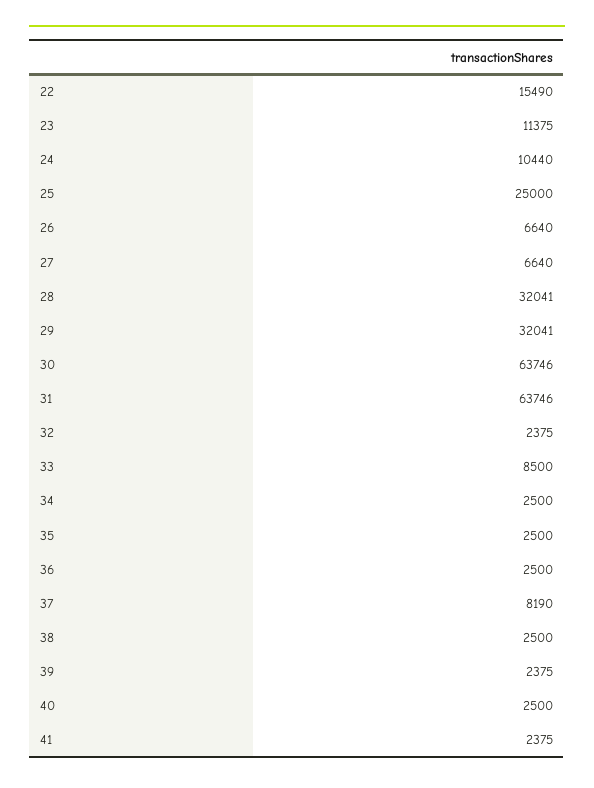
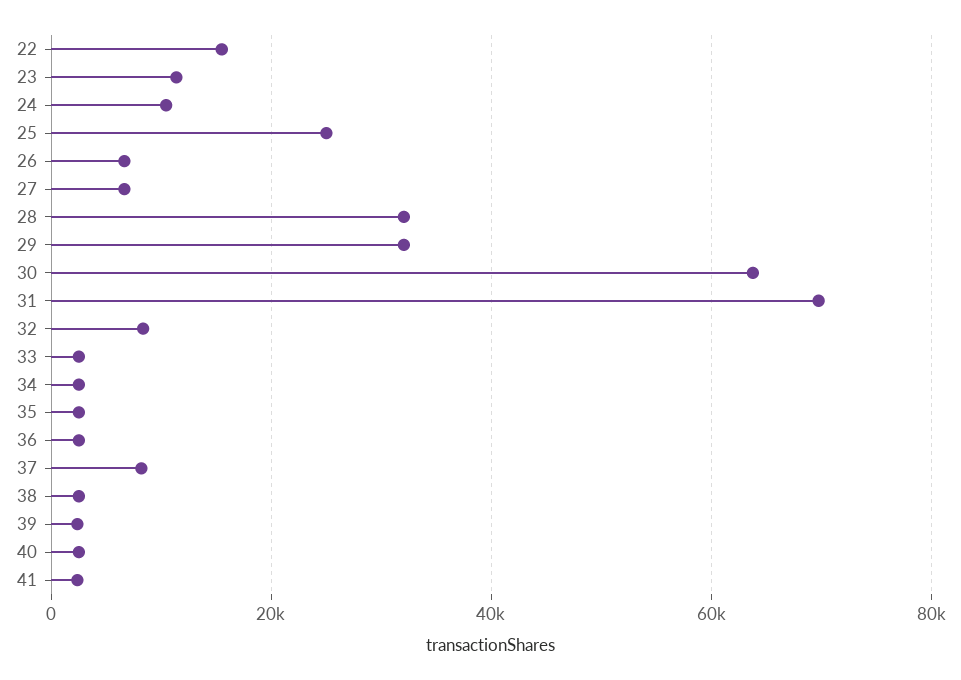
31: 63746 -> 70000
32: 2375 -> 8000
33: 8500 -> 2000

